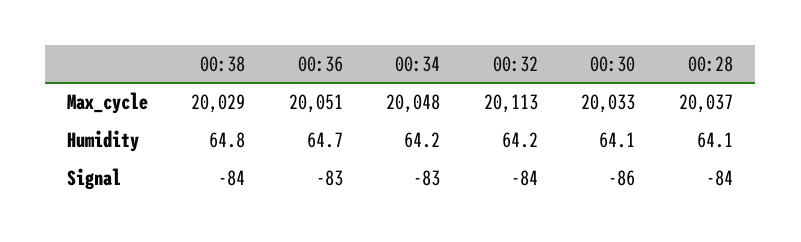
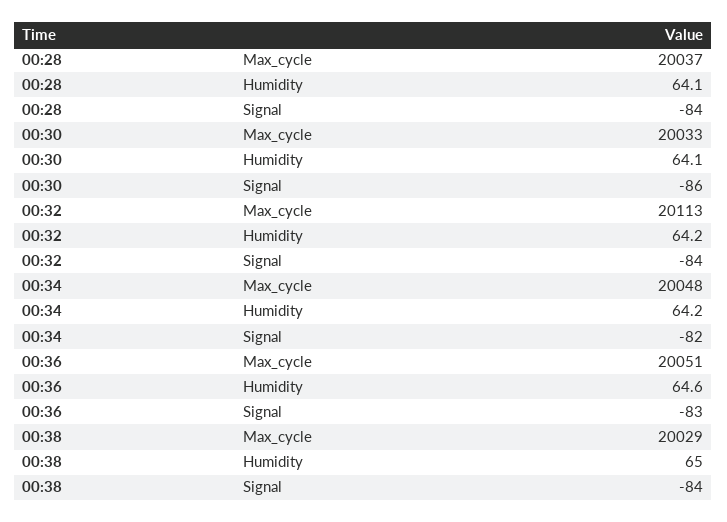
00:38, Humidity: 64.8 -> 65
00:36, Humidity: 64.7 -> 64.6
00:34, Signal: -83 -> -82

